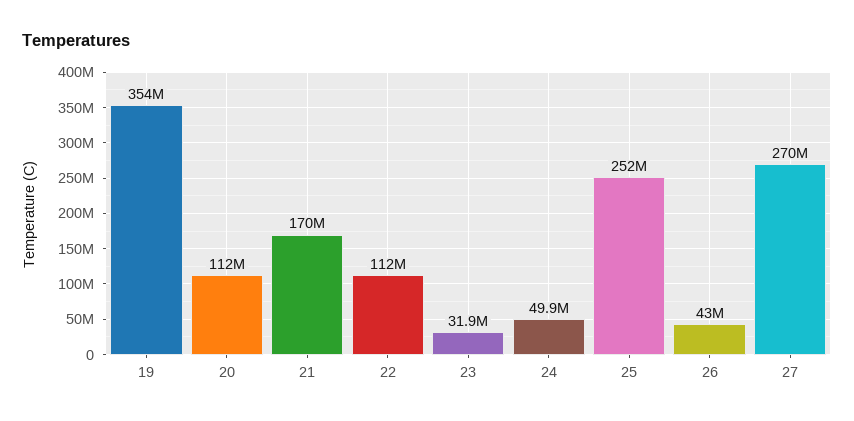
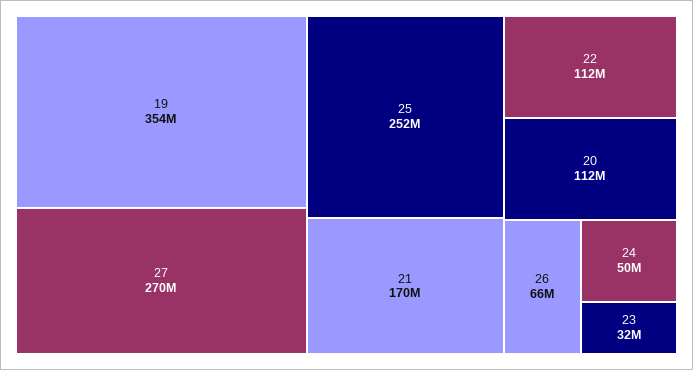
26: 43000000 -> 66000000

